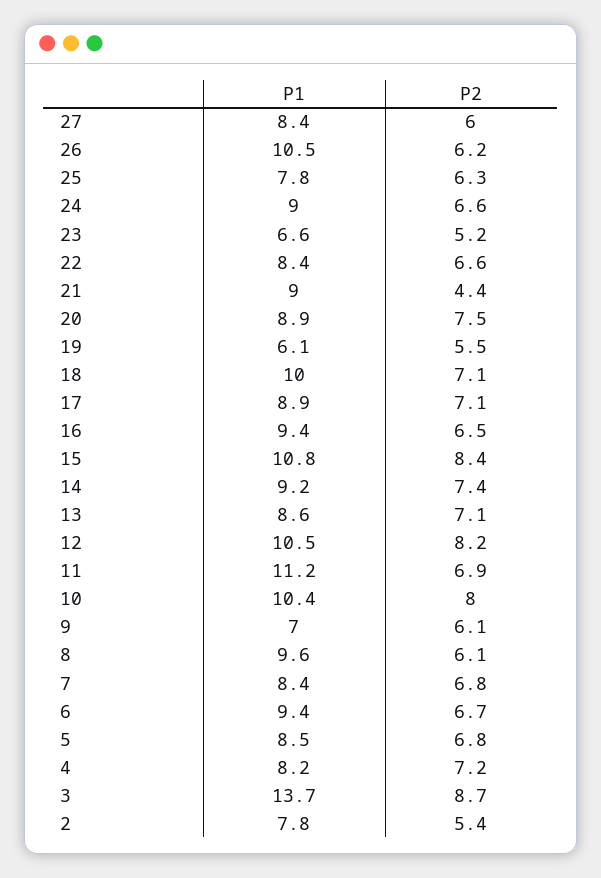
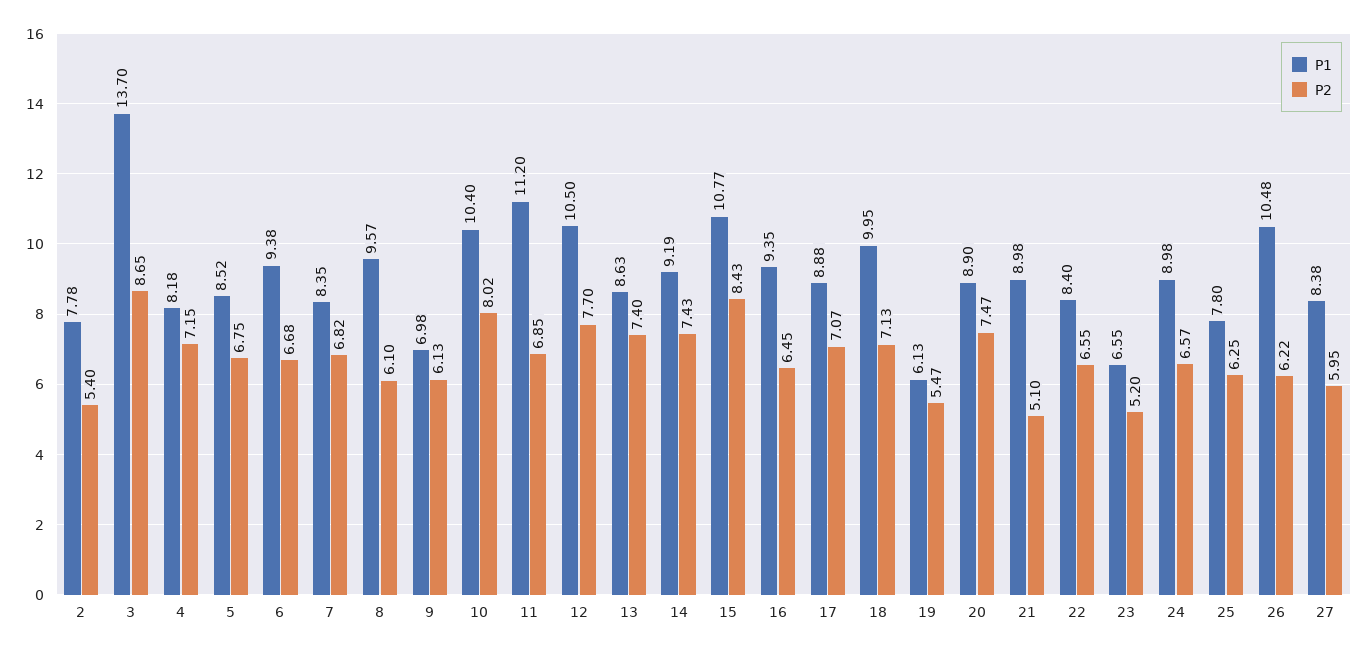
P2, 21: 4.4 -> 5.1
P2, 13: 7.1 -> 7.4
P2, 12: 8.2 -> 7.7

